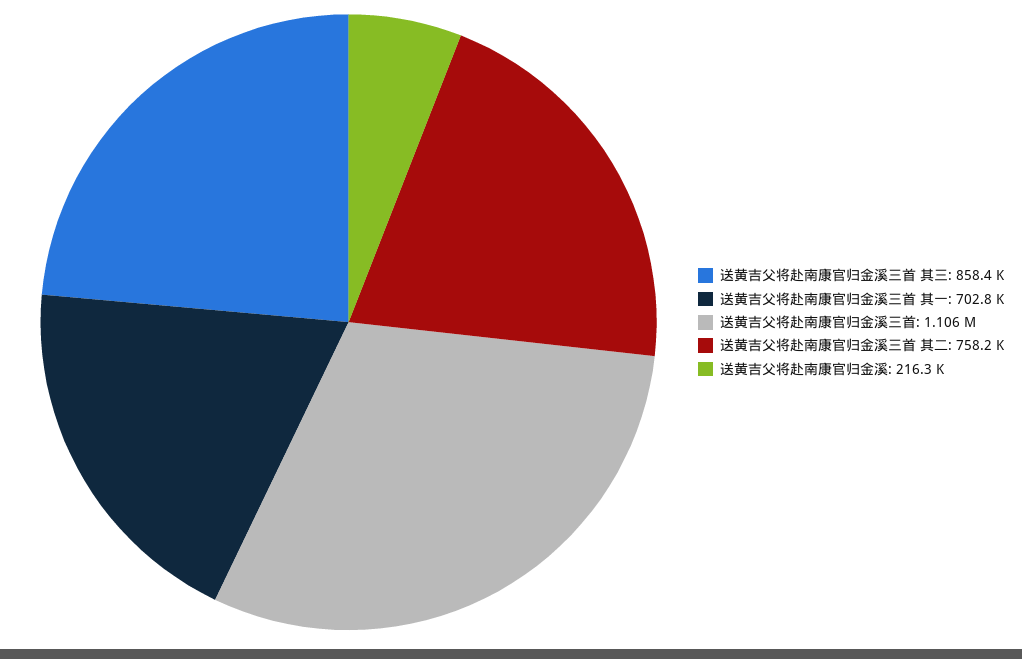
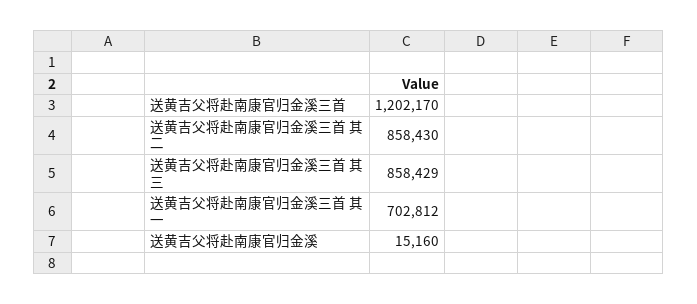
送黄吉父将赴南康官归金溪三首: 1106000 -> 1202170
送黄吉父将赴南康官归金溪三首 其二: 758200 -> 858430
送黄吉父将赴南康官归金溪: 216300 -> 15160

